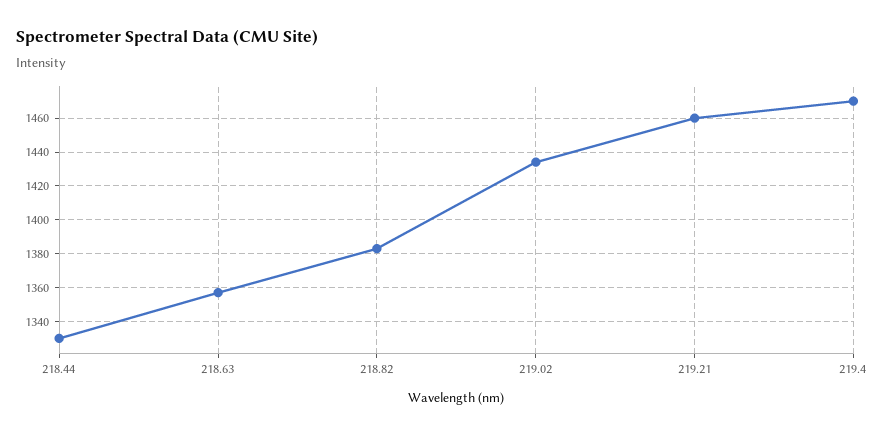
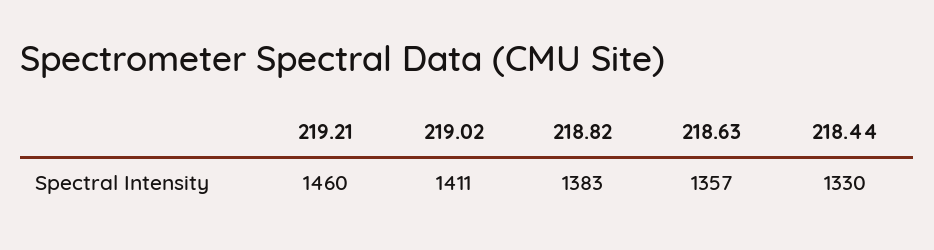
219.02: 1435 -> 1411
219.4: 1470 -> none

